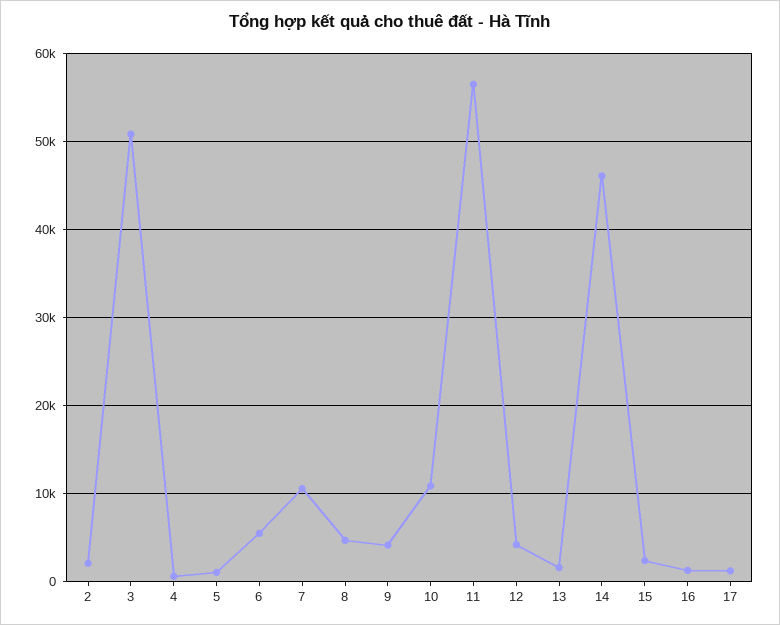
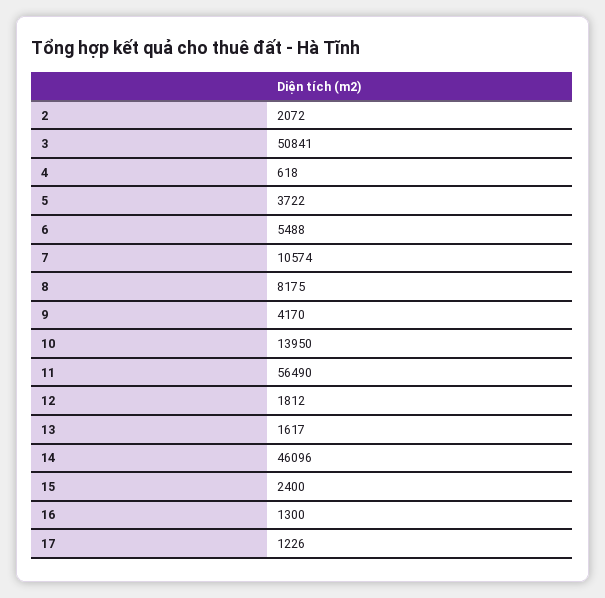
5: 1000 -> 3722
8: 5000 -> 8175
10: 11000 -> 13950
12: 4000 -> 1812

